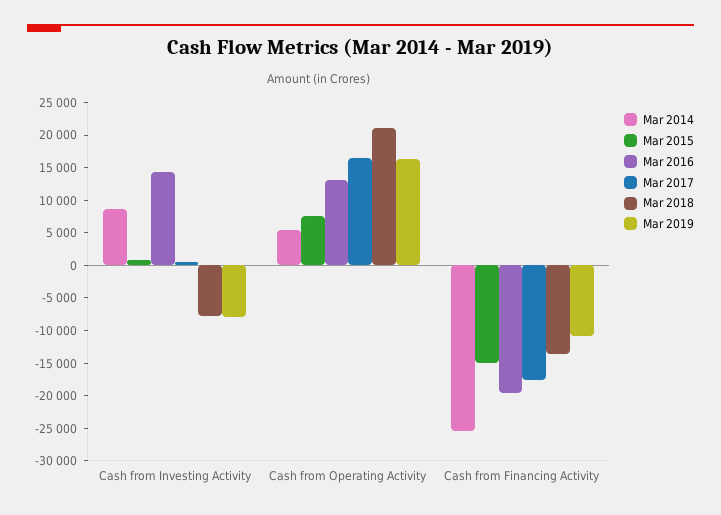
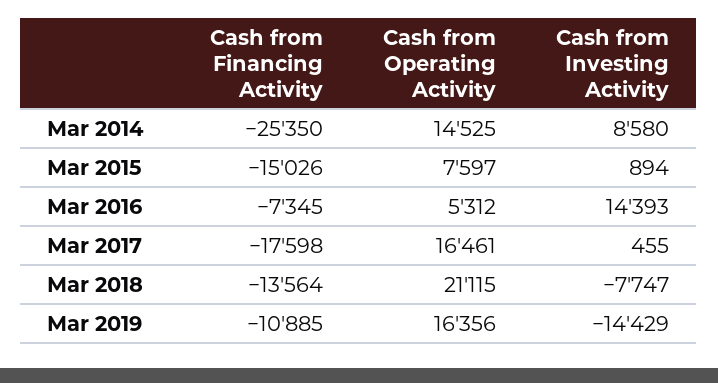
Mar 2019, Cash from Investing Activity: -7500 -> -14429
Mar 2014, Cash from Operating Activity: 5000 -> 14525
Mar 2016, Cash from Operating Activity: 12500 -> 5312
Mar 2016, Cash from Financing Activity: -20000 -> -7345

